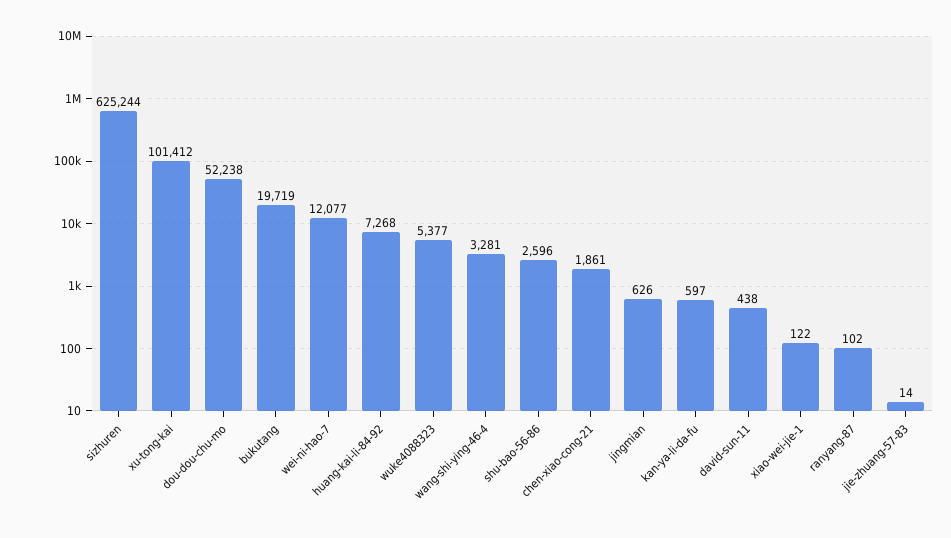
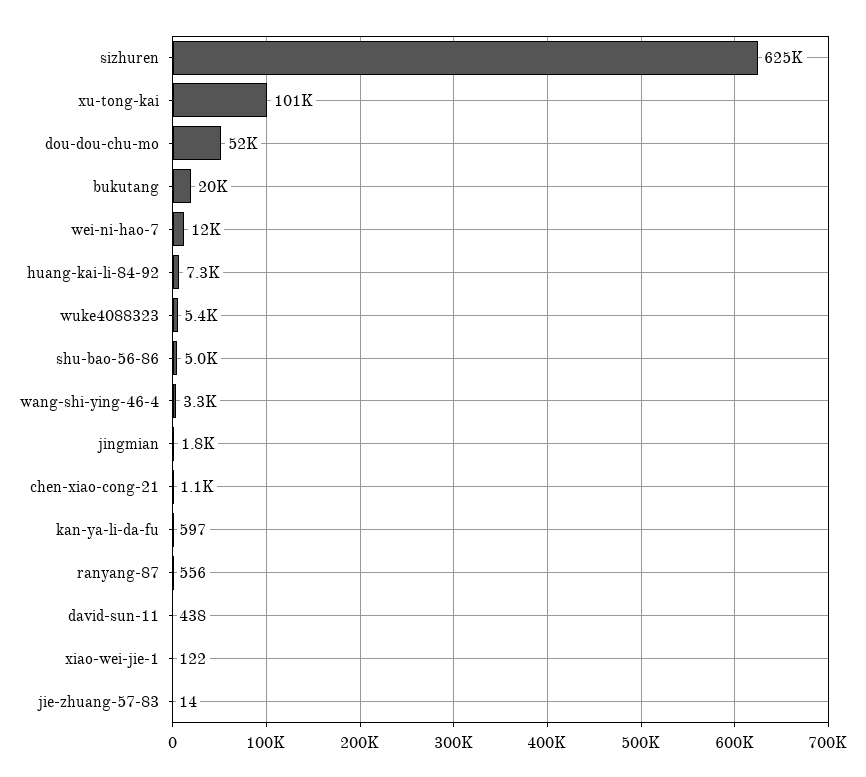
shu-bao-56-86: 2596 -> 5000
chen-xiao-cong-21: 1861 -> 1100
jingmian: 626 -> 1800
ranyang-87: 102 -> 556

